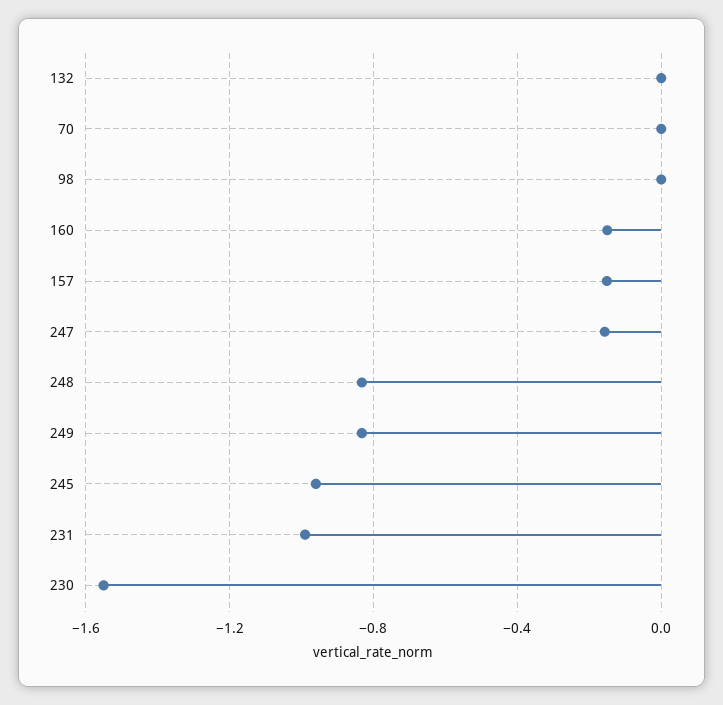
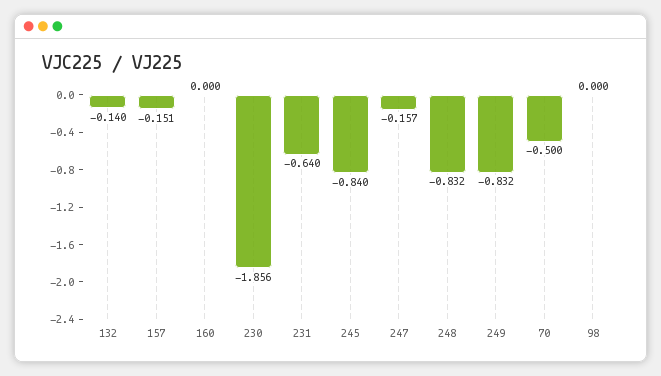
132: 0 -> -0.14
70: 0 -> -0.5
160: -0.15 -> 0
245: -0.95 -> -0.84
231: -1 -> -0.64
230: -1.55 -> -1.856

